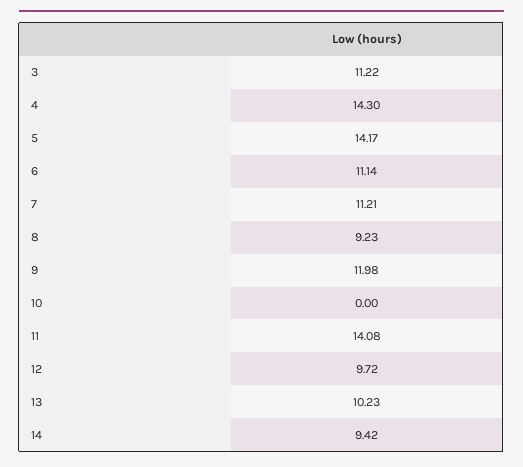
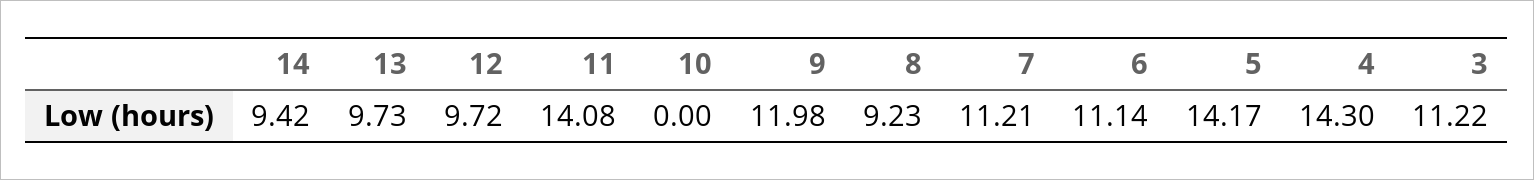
13: 10.23 -> 9.73

